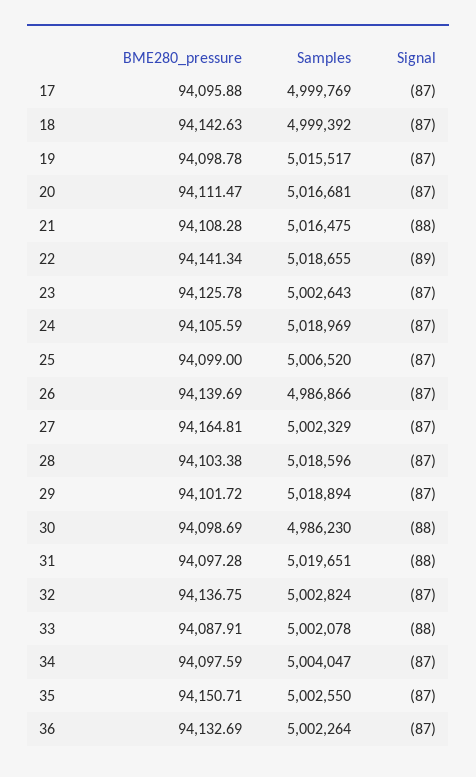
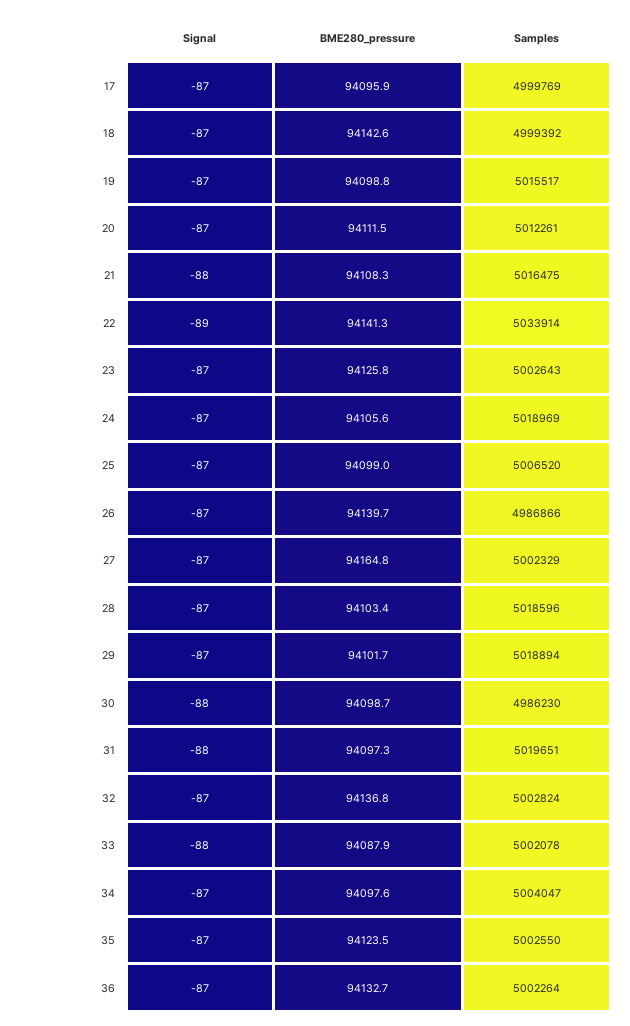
Samples, 20: 5016681 -> 5012261
Samples, 22: 5018655 -> 5033914
BME280_pressure, 35: 94150.71 -> 94123.5

